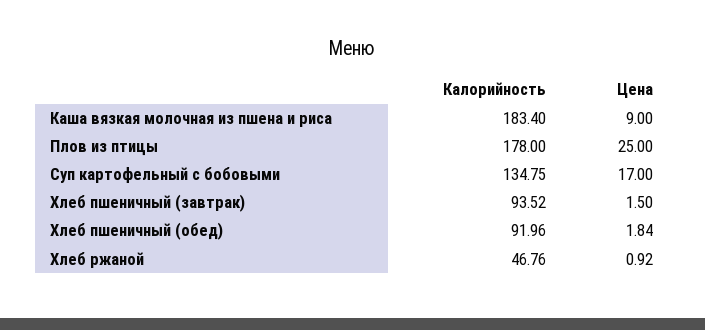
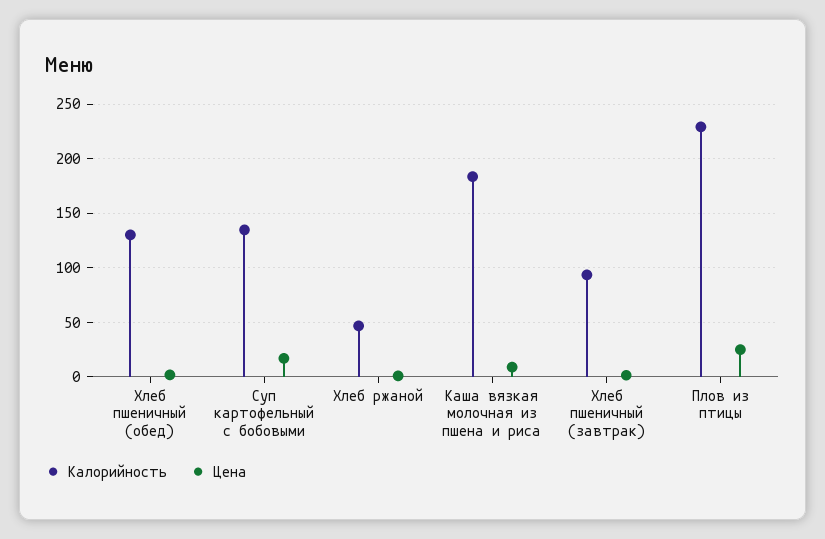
Калорийность, Плов из птицы: 178 -> 230
Калорийность, Хлеб пшеничный (обед): 91.96 -> 130

